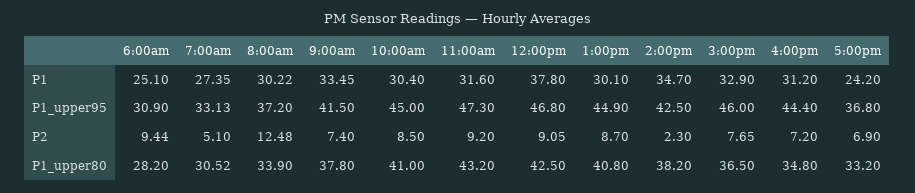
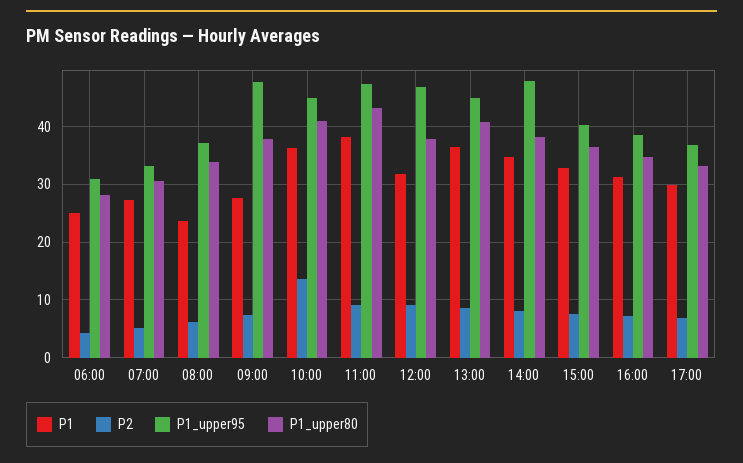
P1, 8:00am: 30.22 -> 24
P1, 9:00am: 33.45 -> 28
P1, 10:00am: 30.4 -> 36
P1, 11:00am: 31.6 -> 38
P1, 12:00pm: 37.8 -> 32
P1, 1:00pm: 30.1 -> 36
P1, 5:00pm: 24.2 -> 30
P1_upper95, 9:00am: 41.5 -> 48
P1_upper95, 2:00pm: 42.5 -> 48
P1_upper95, 3:00pm: 46 -> 40
P1_upper95, 4:00pm: 44.4 -> 38
P2, 6:00am: 9.44 -> 4
P2, 8:00am: 12.48 -> 6
P2, 10:00am: 8.5 -> 14
P2, 2:00pm: 2.3 -> 8
P1_upper80, 12:00pm: 42.5 -> 38

